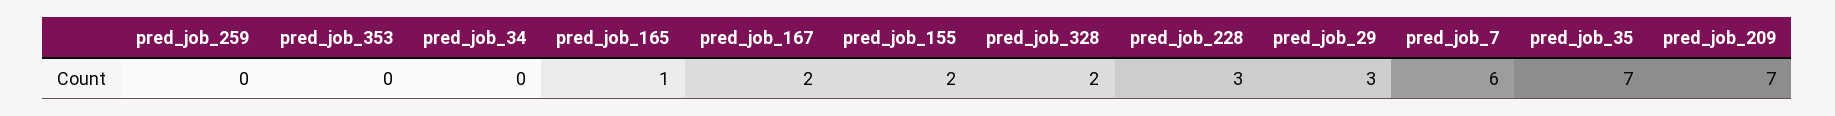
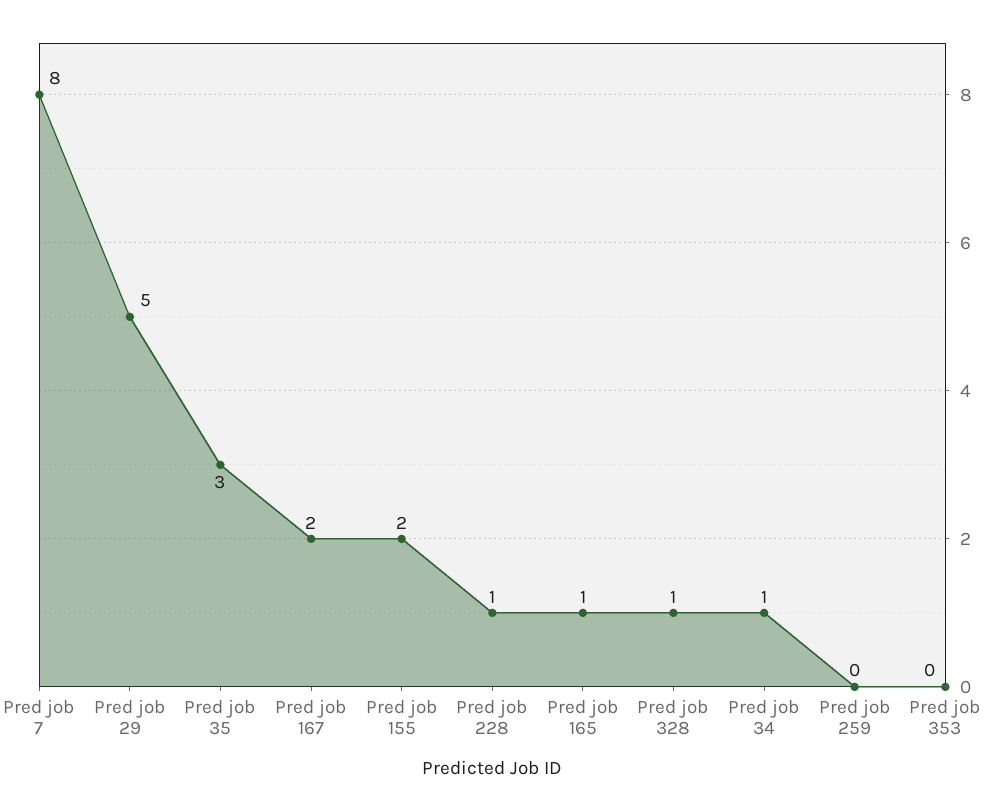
pred_job_34: 0 -> 1
pred_job_328: 2 -> 1
pred_job_228: 3 -> 1
pred_job_29: 3 -> 5
pred_job_7: 6 -> 8
pred_job_35: 7 -> 3
pred_job_209: 7 -> none

